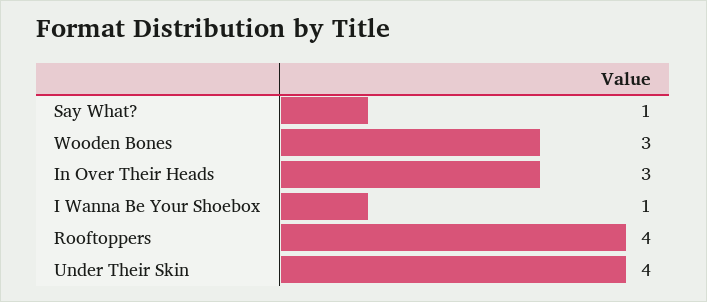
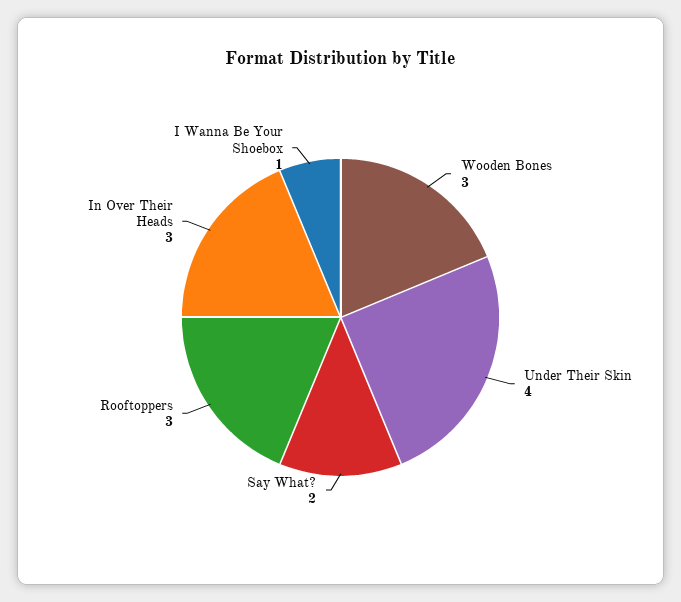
Say What?: 1 -> 2
Rooftoppers: 4 -> 3

